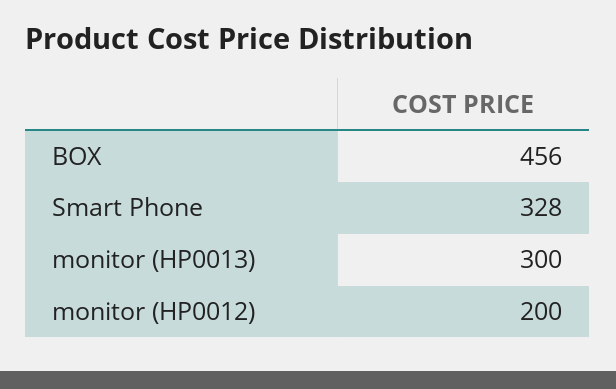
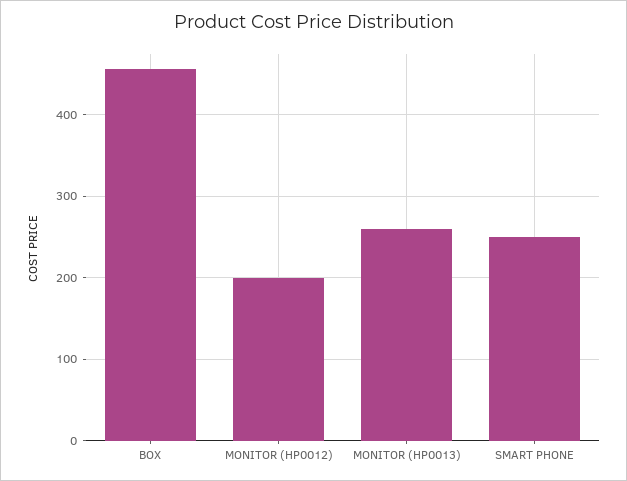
Smart Phone: 328 -> 250
monitor (HP0013): 300 -> 260

